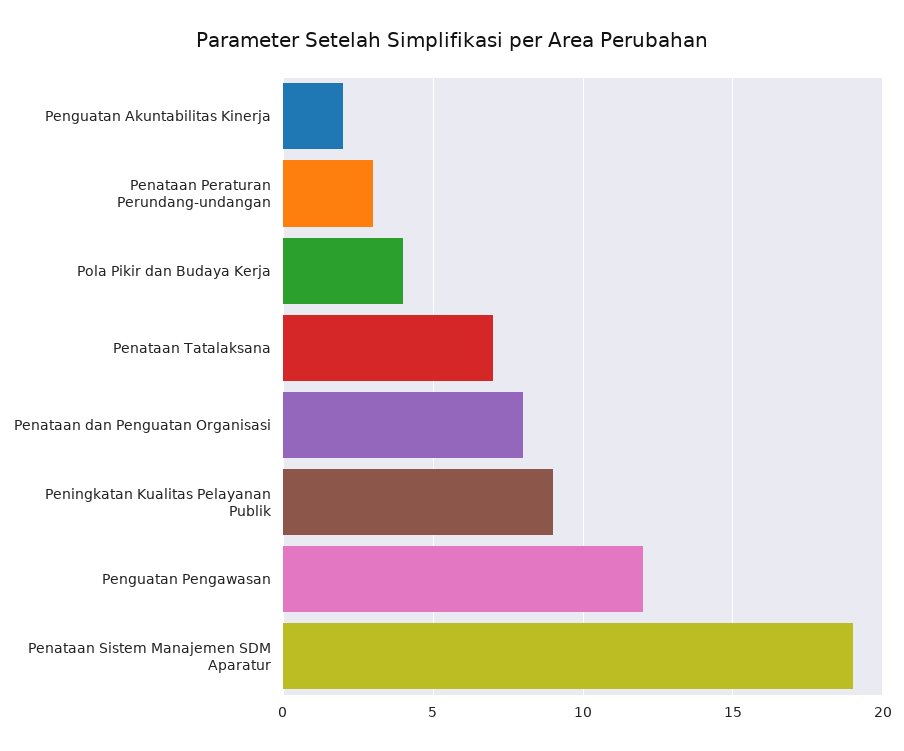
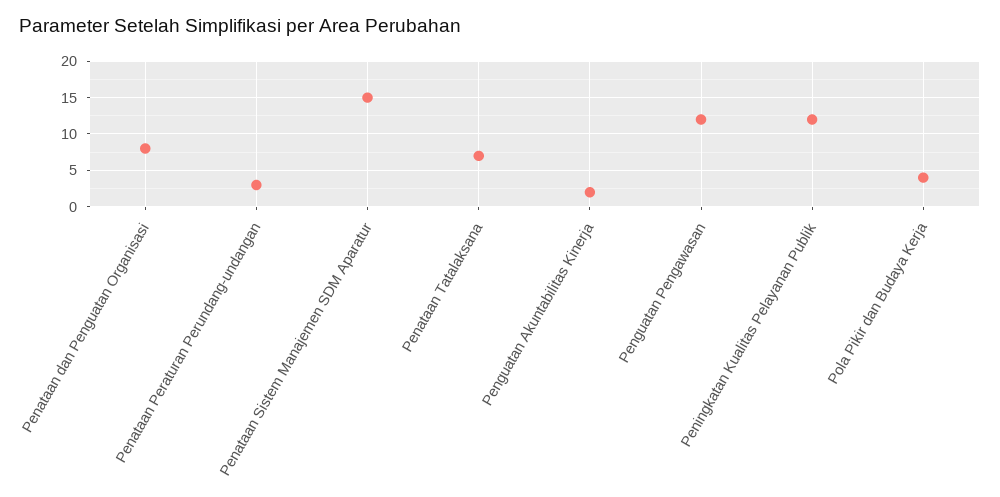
Peningkatan Kualitas Pelayanan Publik: 9 -> 12
Penataan Sistem Manajemen SDM Aparatur: 19 -> 15

